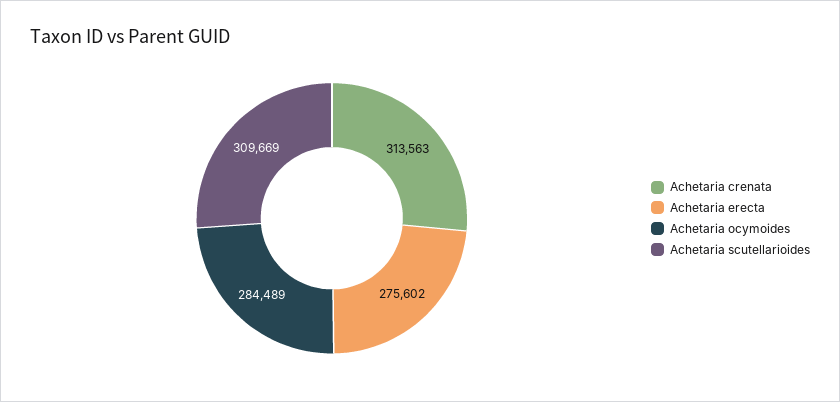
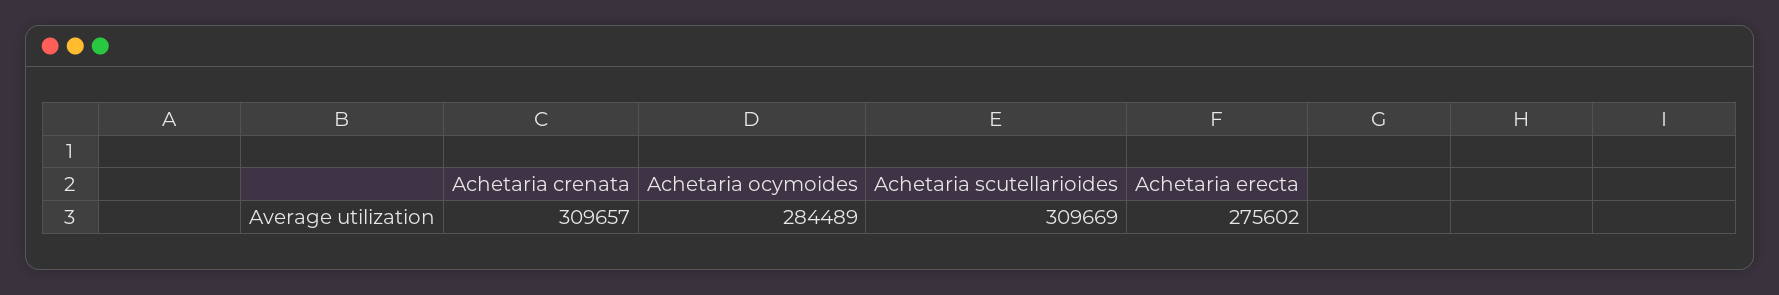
Achetaria crenata: 313563 -> 309657

